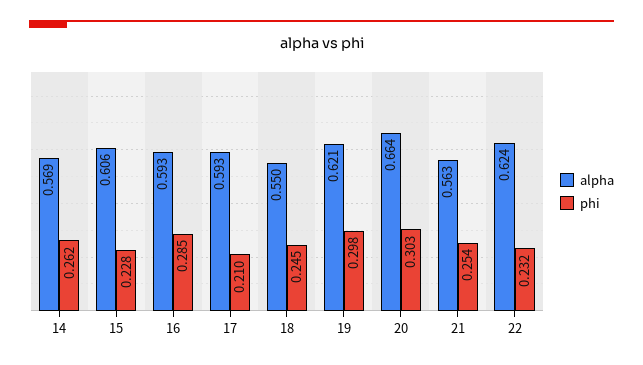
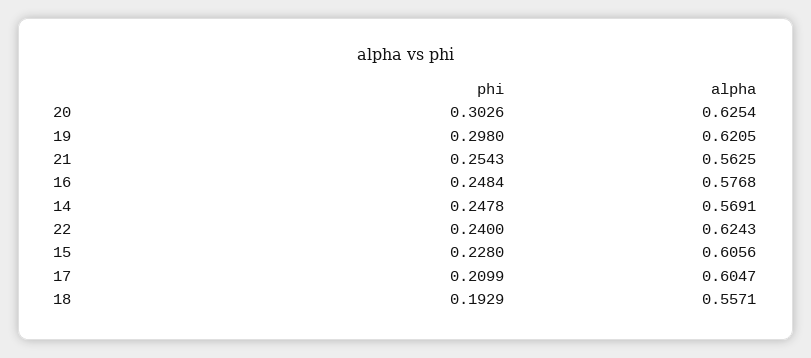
phi, 14: 0.262 -> 0.2478
alpha, 16: 0.593 -> 0.5768
phi, 16: 0.285 -> 0.2484
alpha, 17: 0.593 -> 0.6047
alpha, 18: 0.55 -> 0.5571
phi, 18: 0.245 -> 0.1929
alpha, 20: 0.664 -> 0.6254
phi, 22: 0.232 -> 0.24

